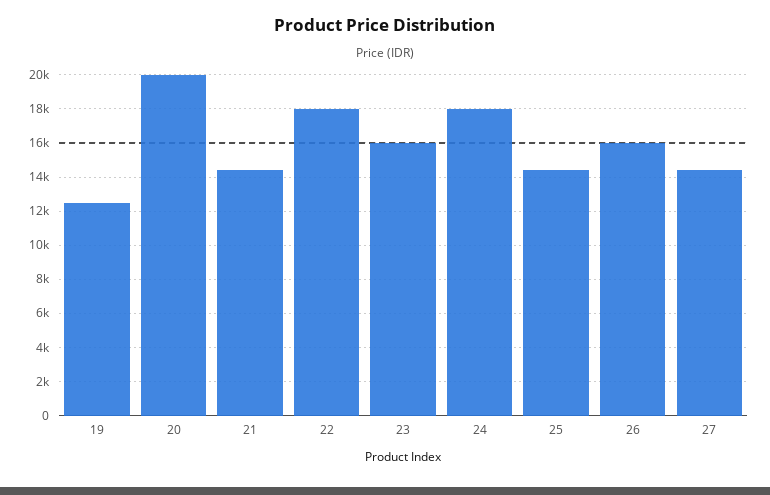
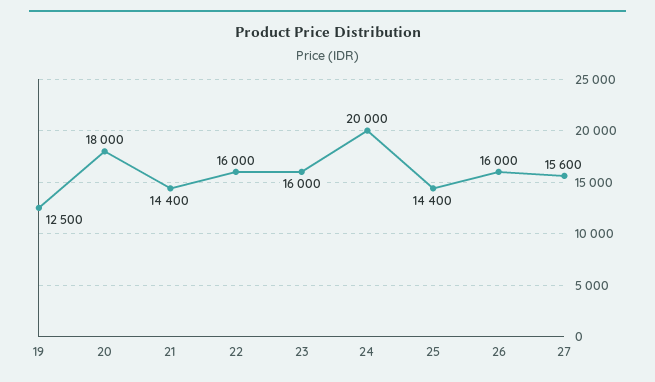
20: 20000 -> 18000
22: 18000 -> 16000
24: 18000 -> 20000
27: 14500 -> 15600

